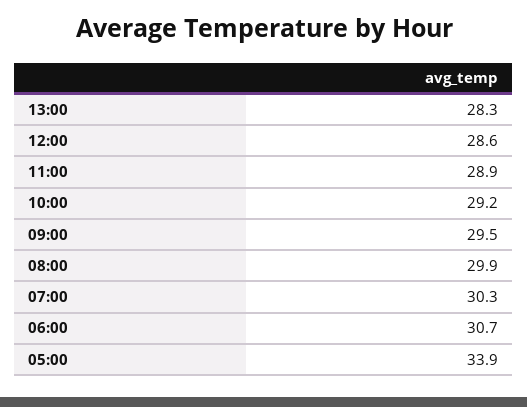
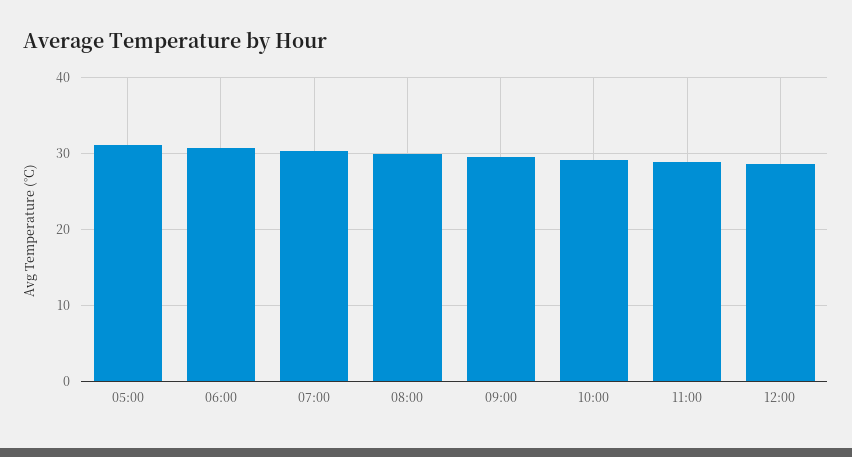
13:00: 28.3 -> none
05:00: 33.9 -> 31

